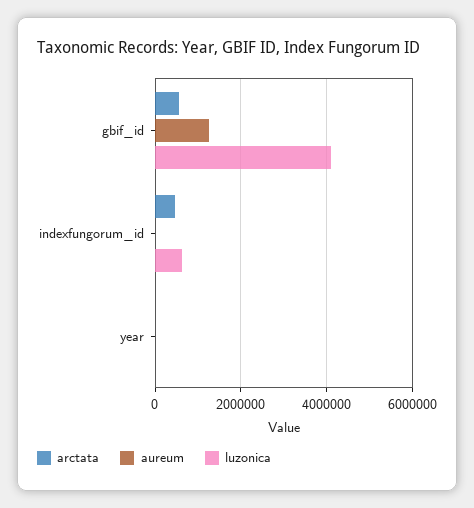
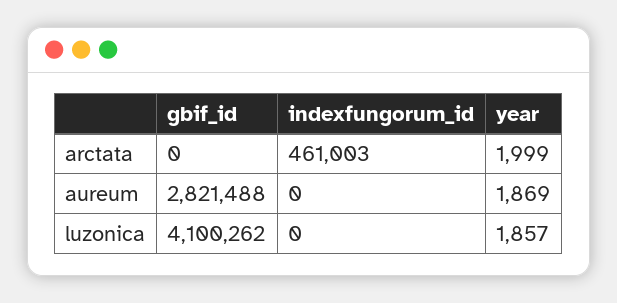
arctata, gbif_id: 600000 -> 0
aureum, gbif_id: 1200000 -> 2821488
luzonica, indexfungorum_id: 600000 -> 0

